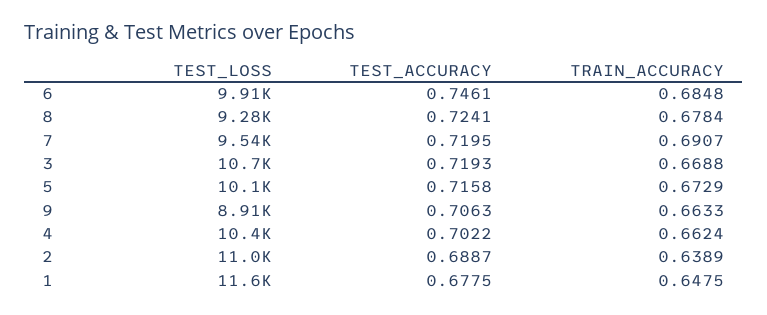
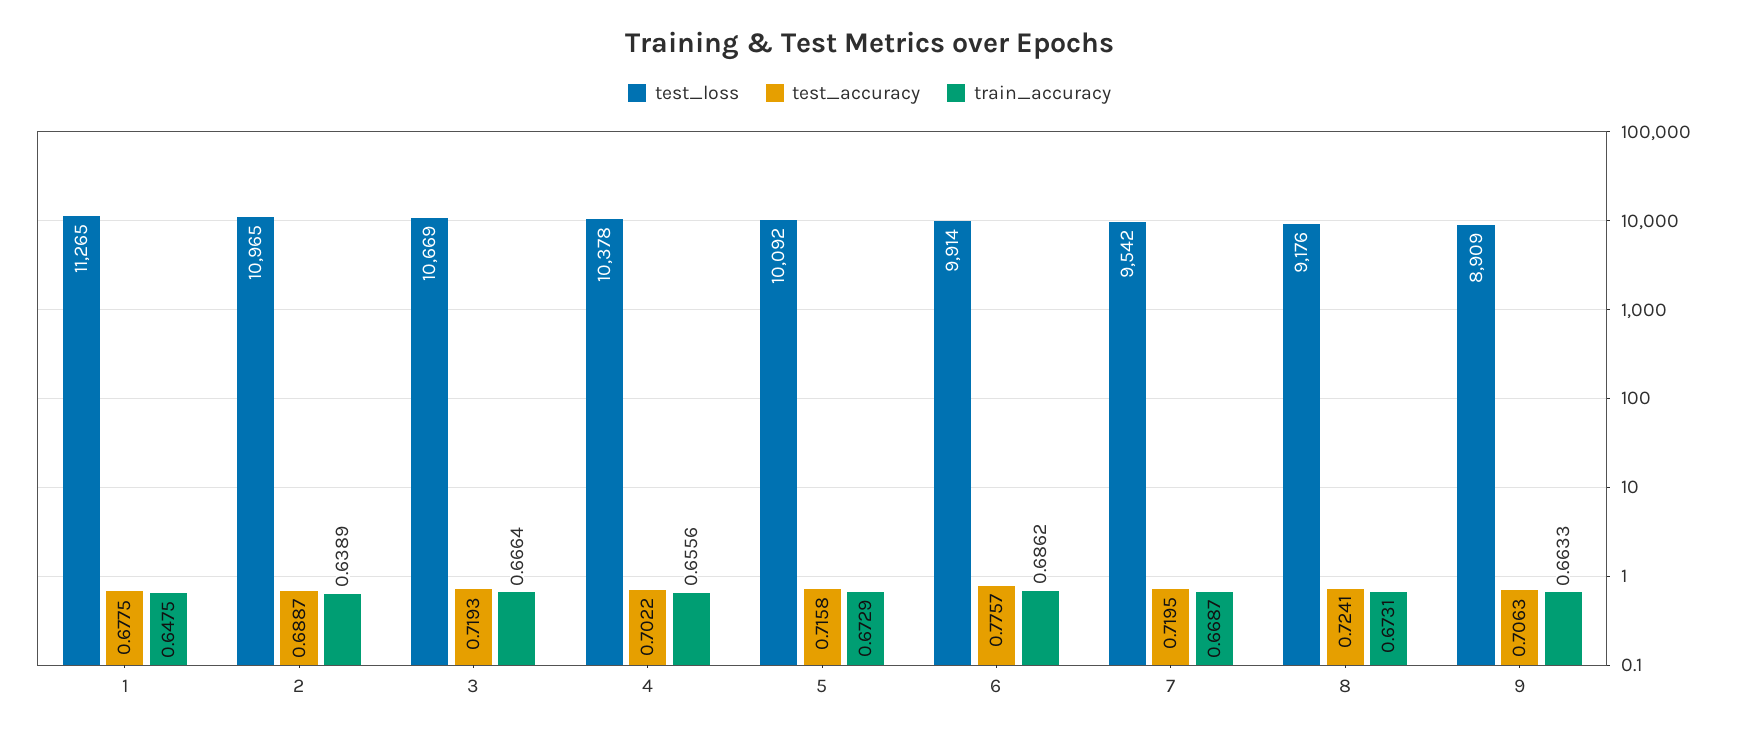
TEST_ACCURACY, 6: 0.7461 -> 0.7757
TRAIN_ACCURACY, 6: 0.6848 -> 0.6862
TEST_LOSS, 8: 9280 -> 9176
TRAIN_ACCURACY, 8: 0.6784 -> 0.6731
TRAIN_ACCURACY, 7: 0.6907 -> 0.6687
TRAIN_ACCURACY, 3: 0.6688 -> 0.6664
TRAIN_ACCURACY, 4: 0.6624 -> 0.6556
TEST_LOSS, 1: 11600 -> 11265

